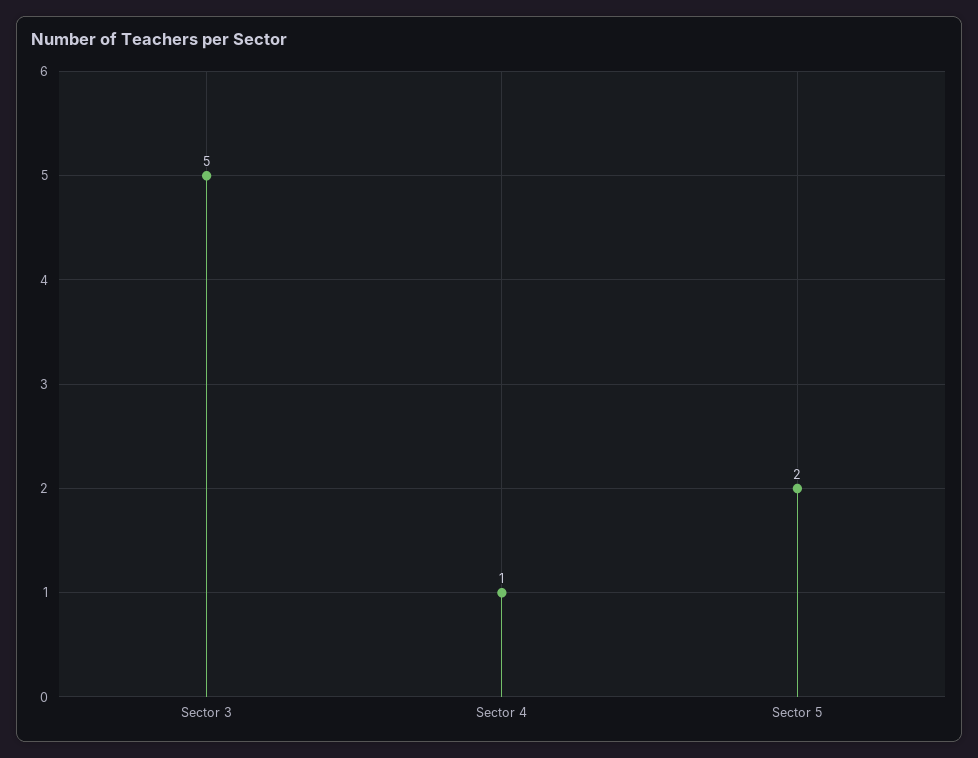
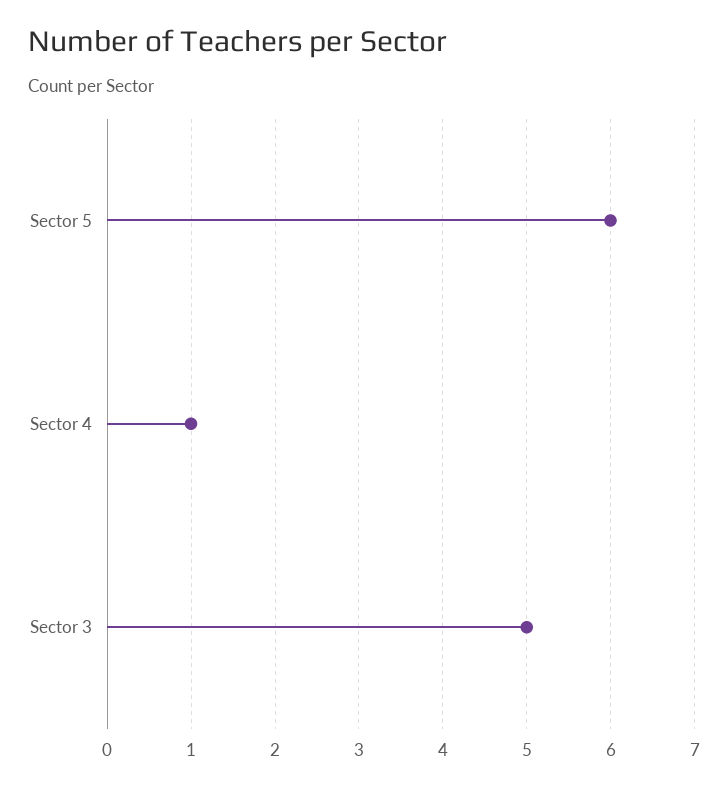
Sector 5: 2 -> 6

